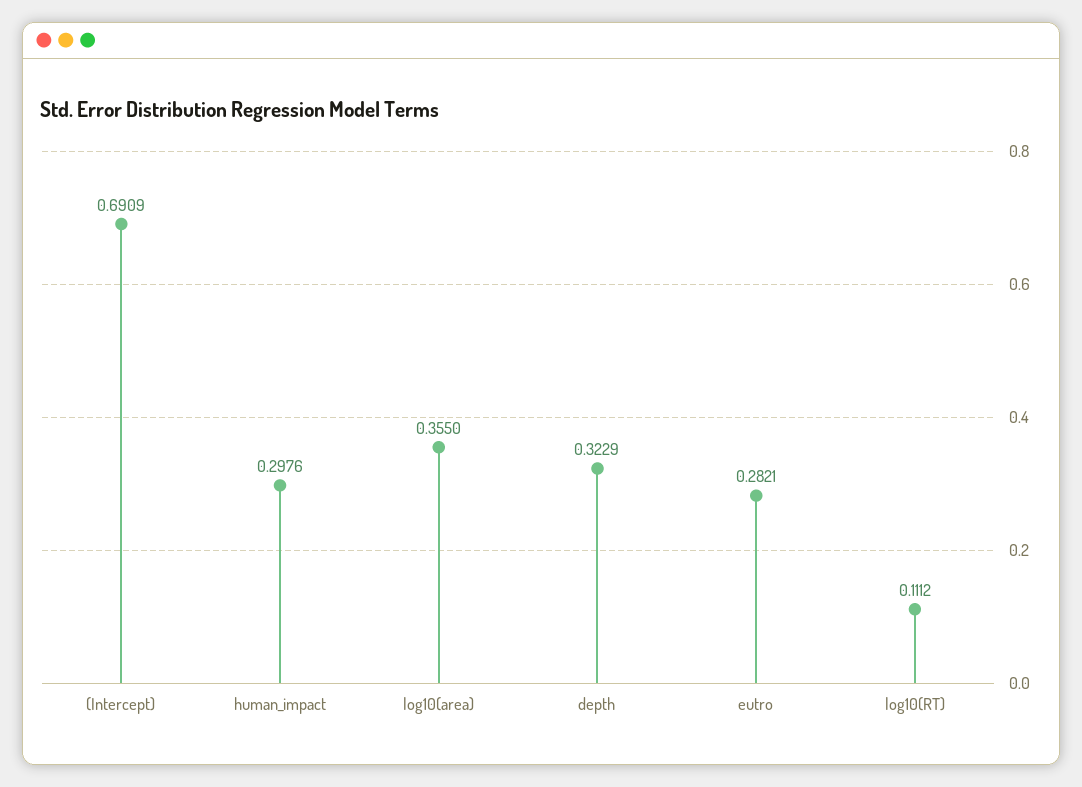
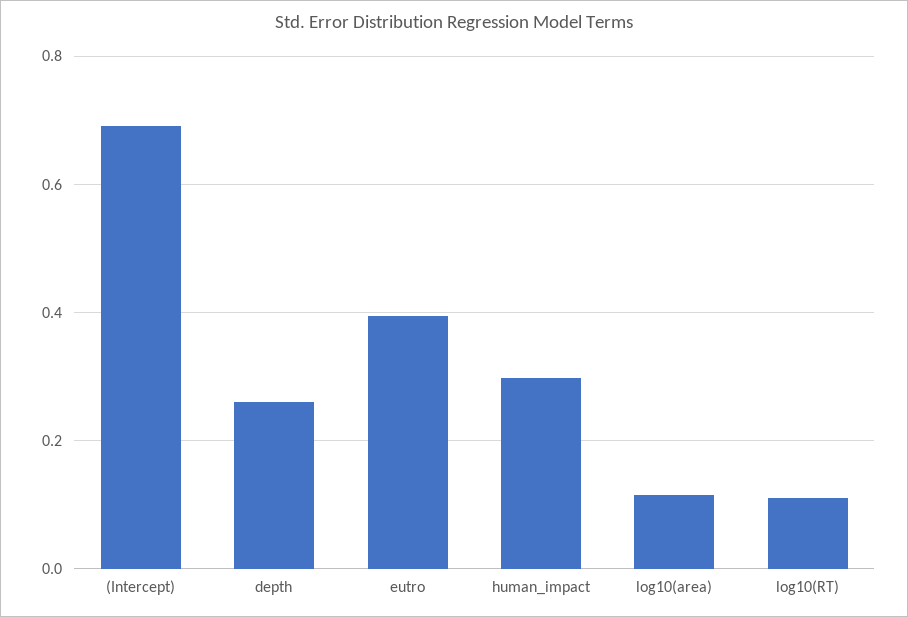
log10(area): 0.355 -> 0.12
depth: 0.3229 -> 0.26
eutro: 0.2821 -> 0.4

